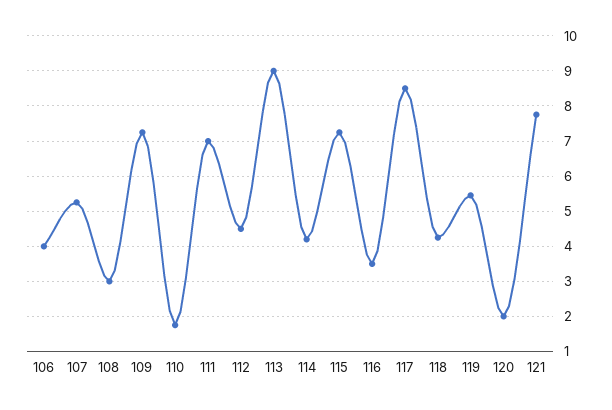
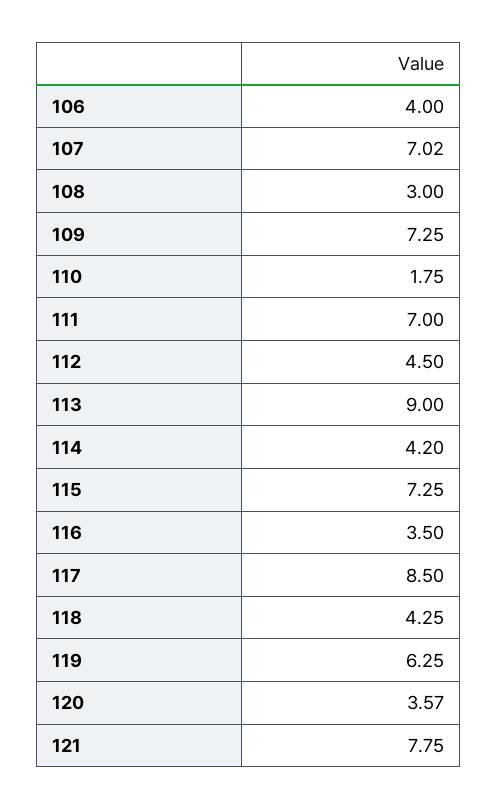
107: 5.2 -> 7.02
119: 5.4 -> 6.25
120: 2 -> 3.57

